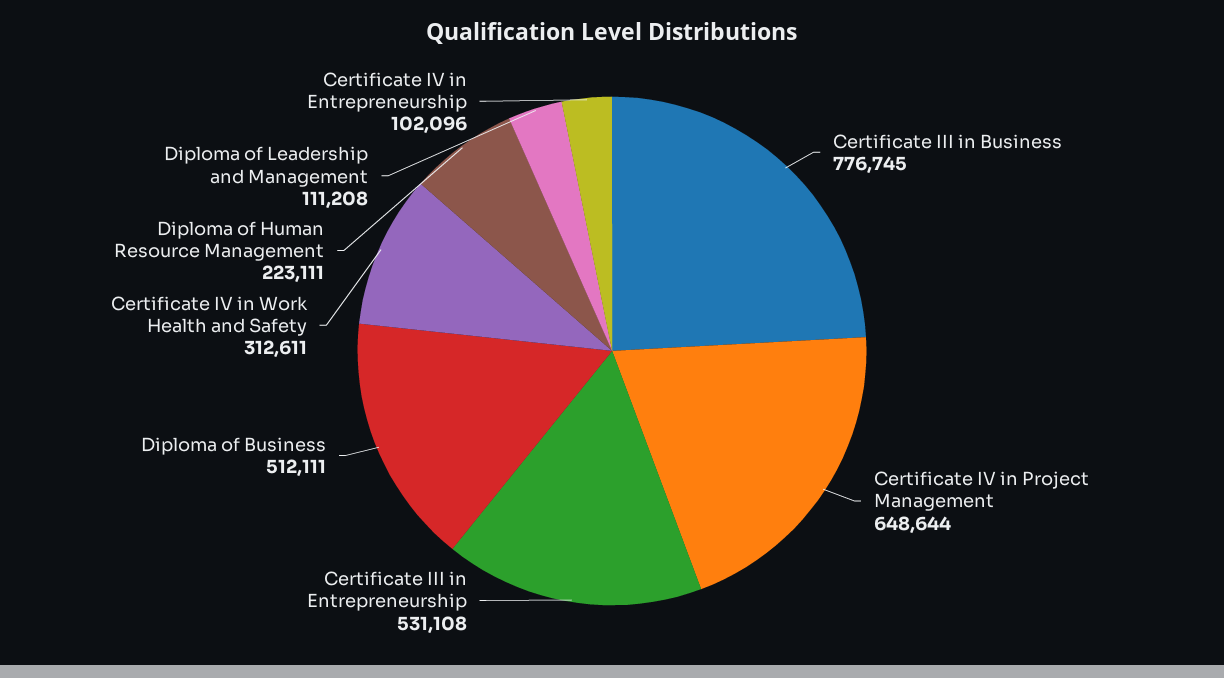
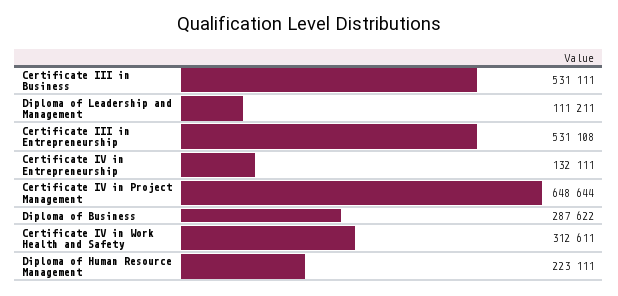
Certificate III in Business: 776745 -> 531111
Diploma of Business: 512111 -> 287622
Diploma of Leadership and Management: 111208 -> 111211
Certificate IV in Entrepreneurship: 102096 -> 132111

